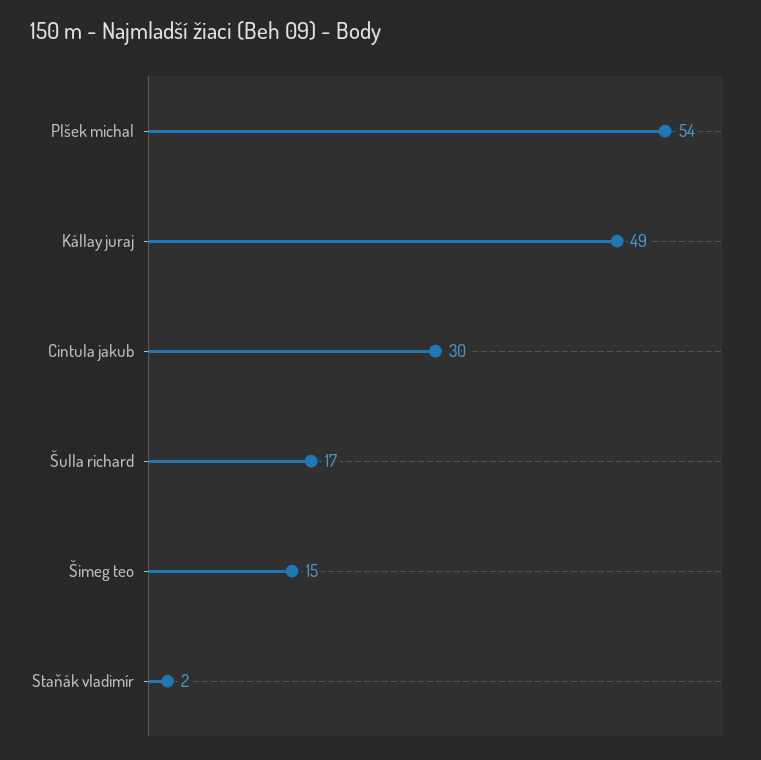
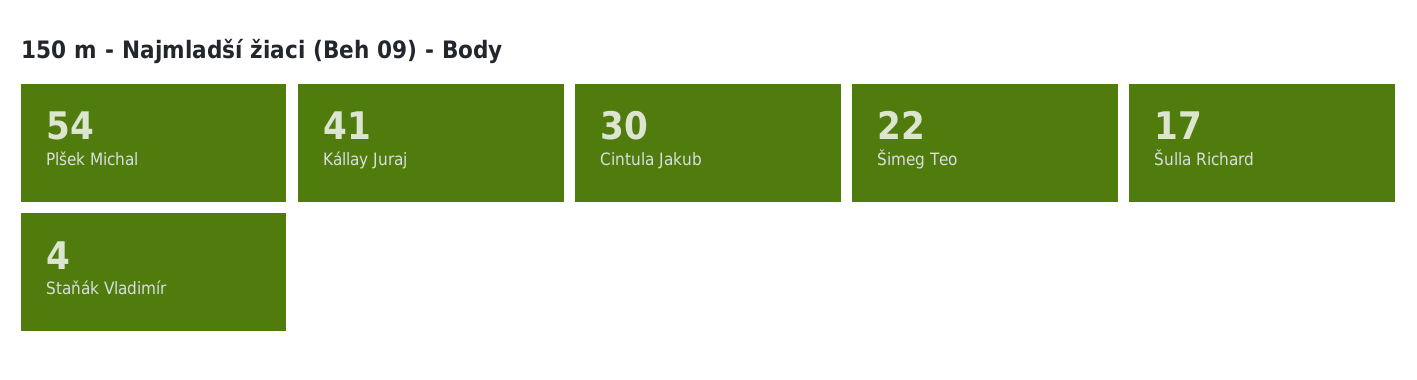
Kállay juraj: 49 -> 41
Šimeg teo: 15 -> 22
Staňák vladimír: 2 -> 4

